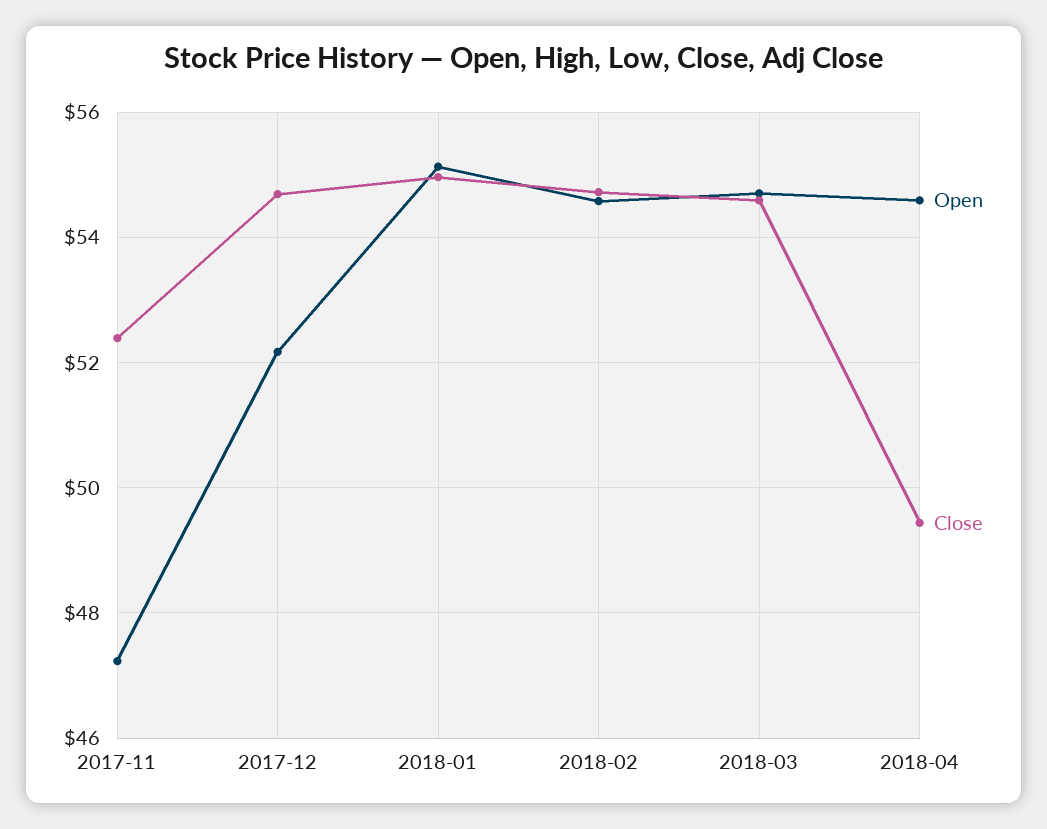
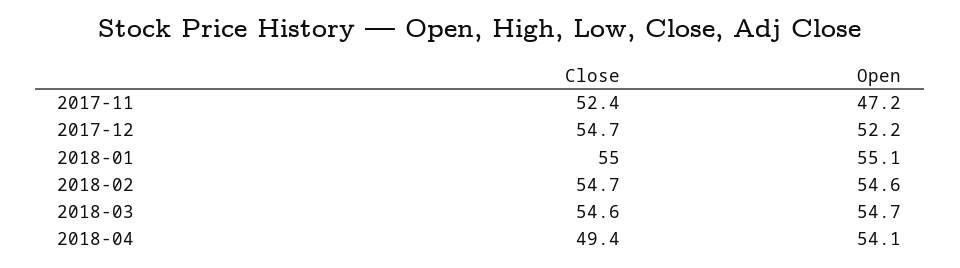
Open, 2018-04: 54.6 -> 54.1

